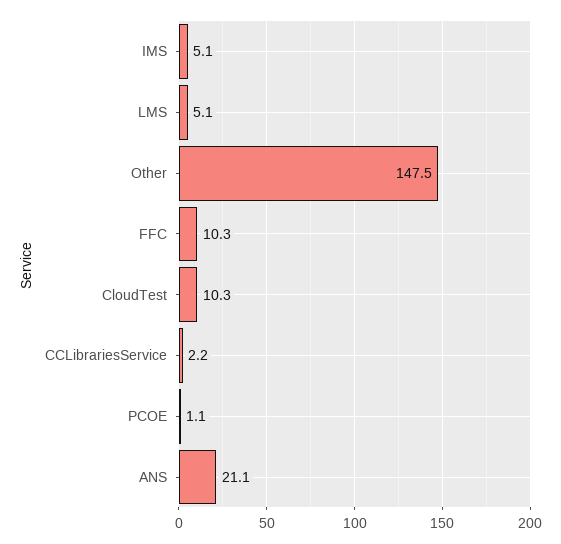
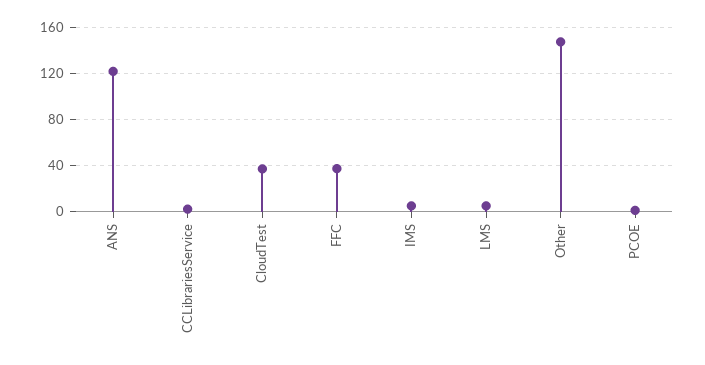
FFC: 10.3 -> 40
CloudTest: 10.3 -> 40
ANS: 21.1 -> 120

